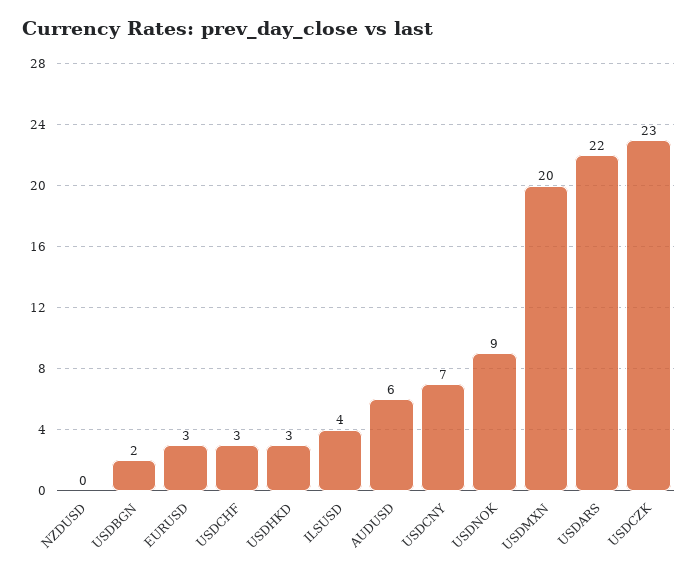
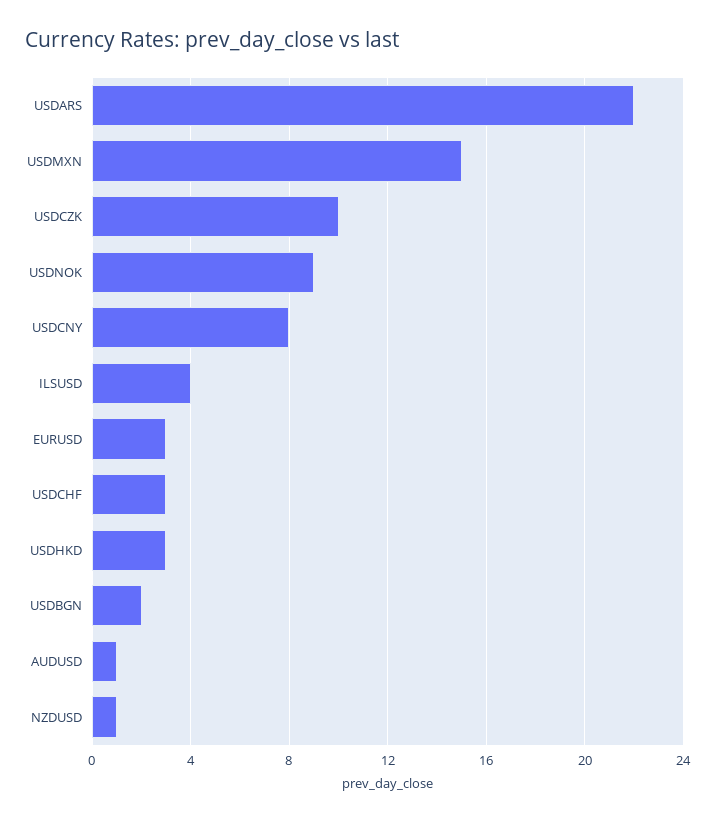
NZDUSD: 0 -> 1
AUDUSD: 6 -> 1
USDCNY: 7 -> 8
USDMXN: 20 -> 15
USDCZK: 23 -> 10

